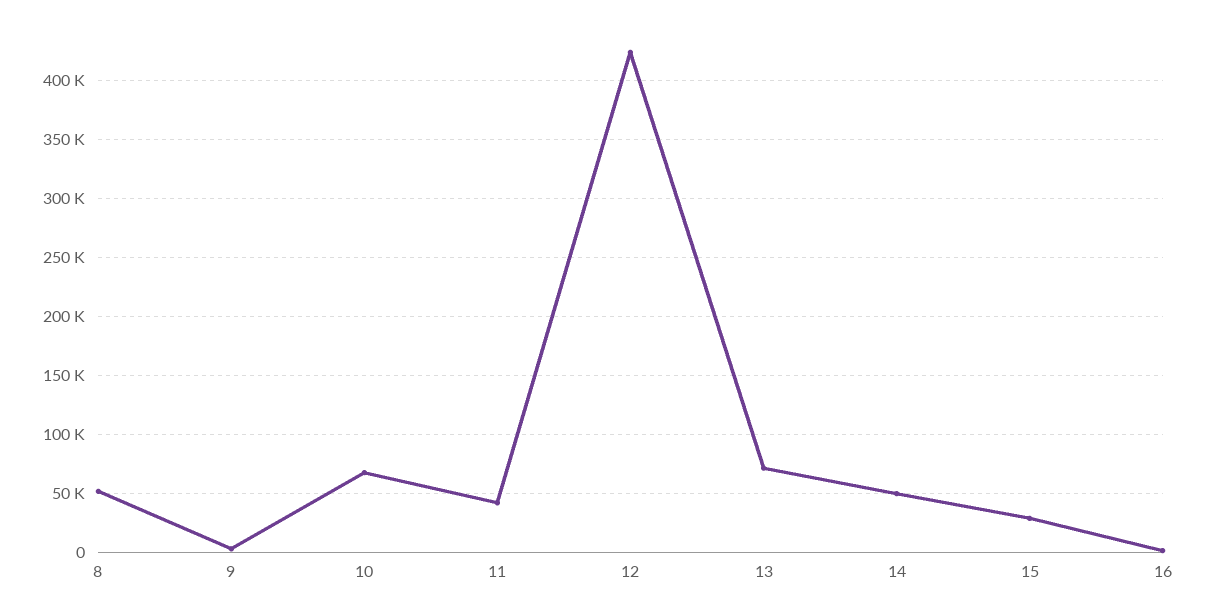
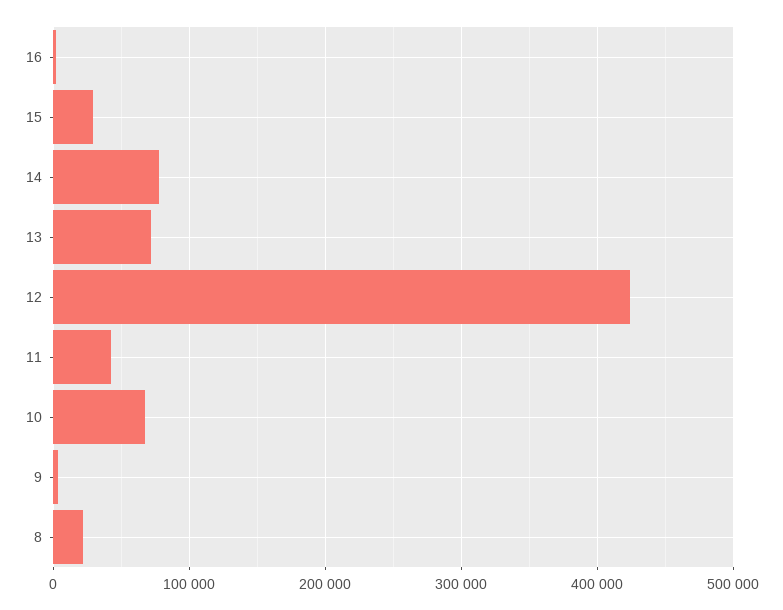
8: 50000 -> 20000
14: 50000 -> 80000

